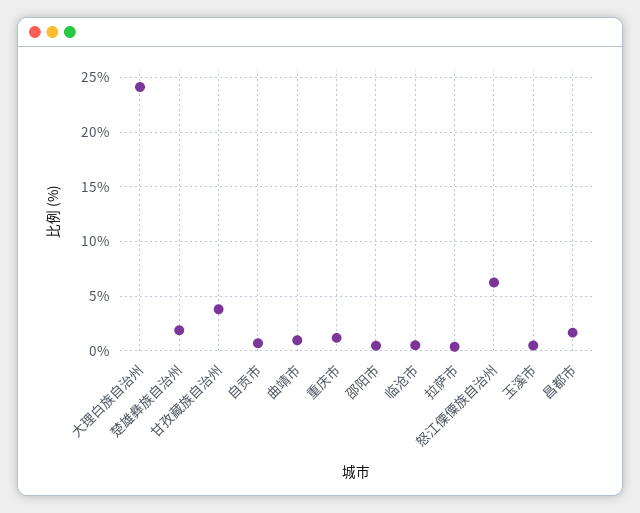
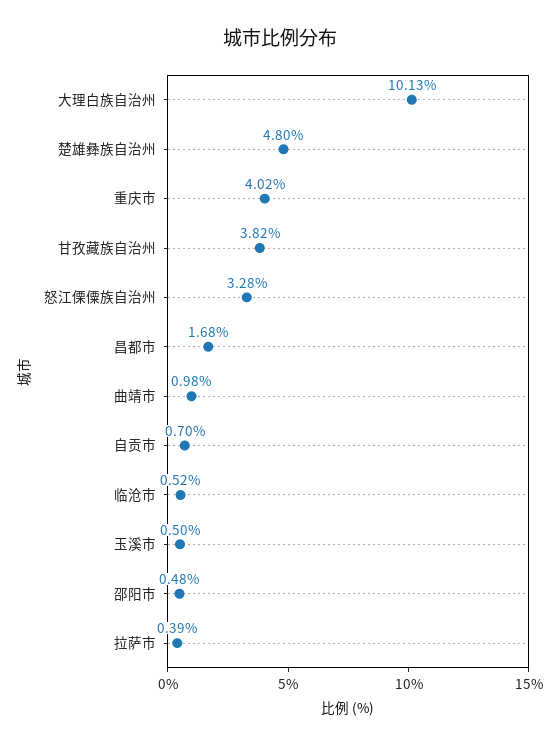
大理白族自治州: 24 -> 10.13
楚雄彝族自治州: 2 -> 4.8
重庆市: 1 -> 4.02
怒江傈僳族自治州: 6 -> 3.28

